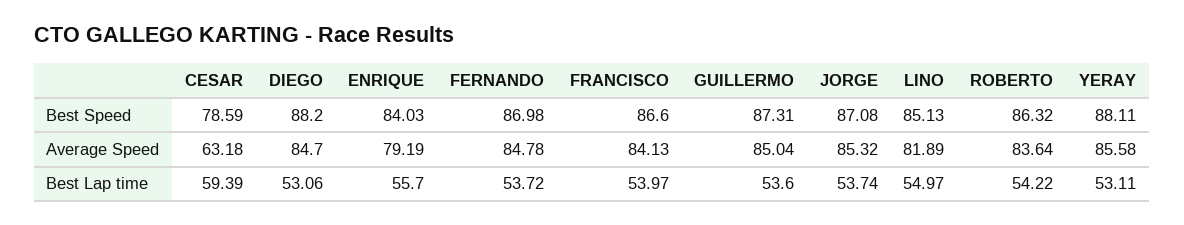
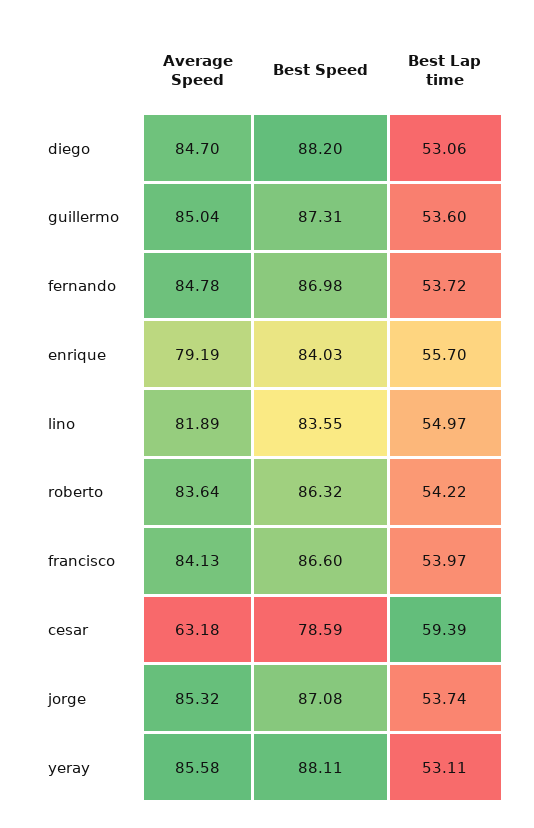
LINO, Best Speed: 85.13 -> 83.55

